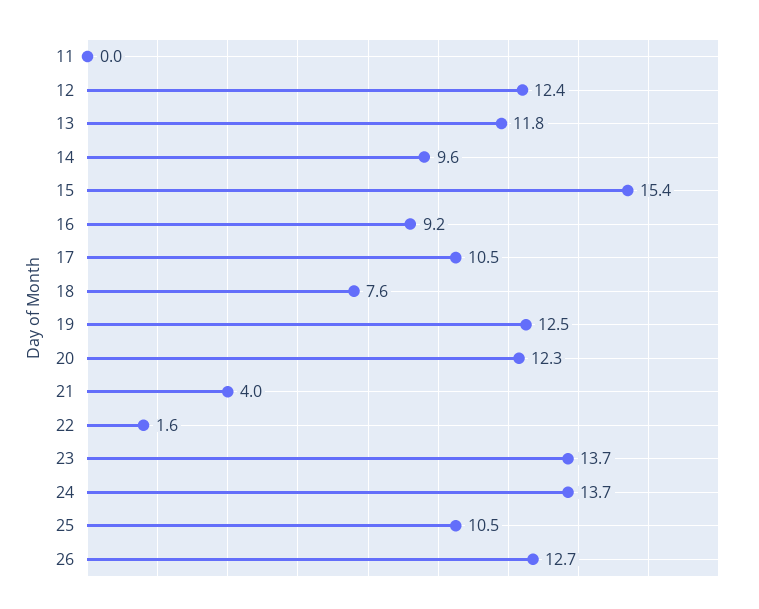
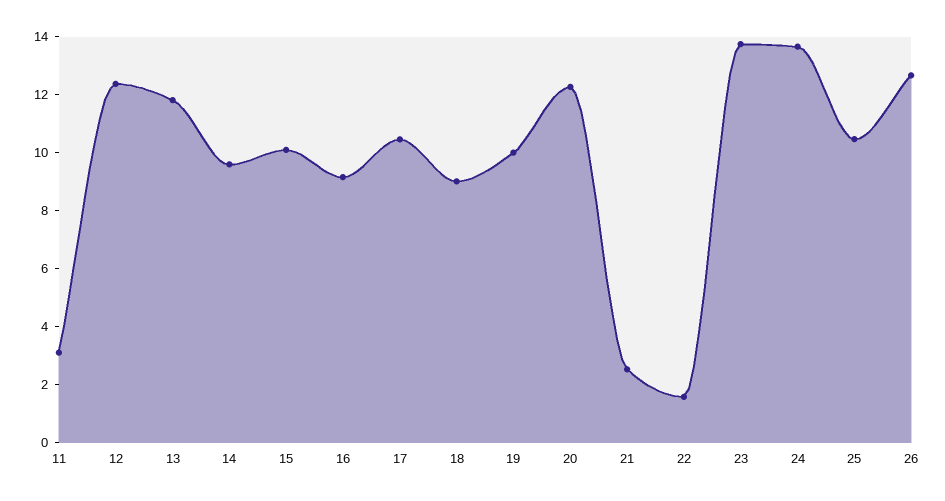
11: 0 -> 3
15: 15.4 -> 10
18: 7.6 -> 9
19: 12.5 -> 10
21: 4 -> 2.5

